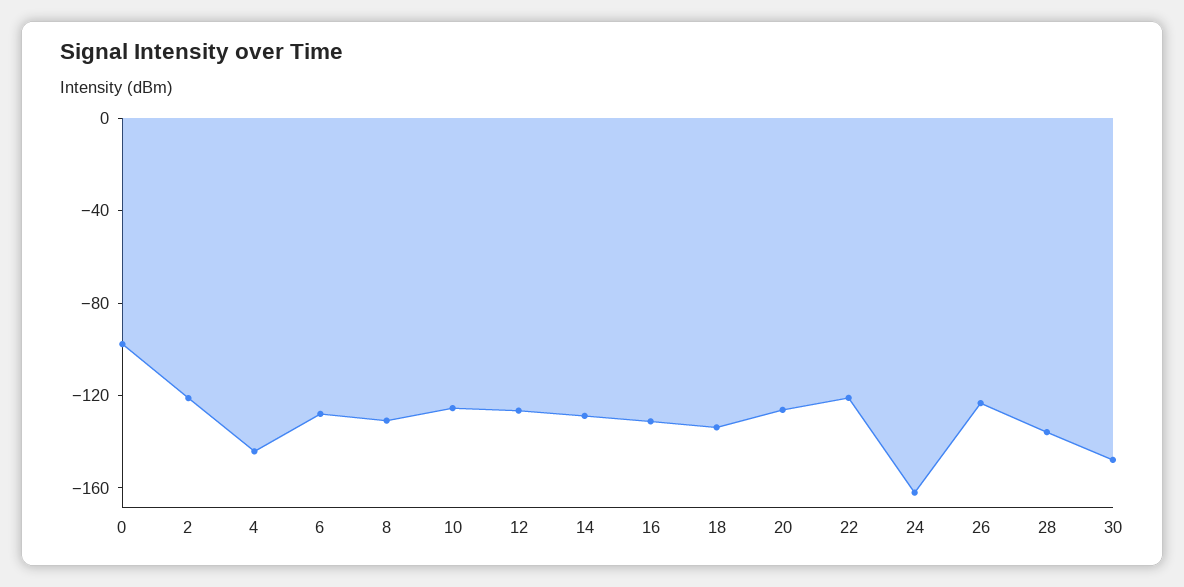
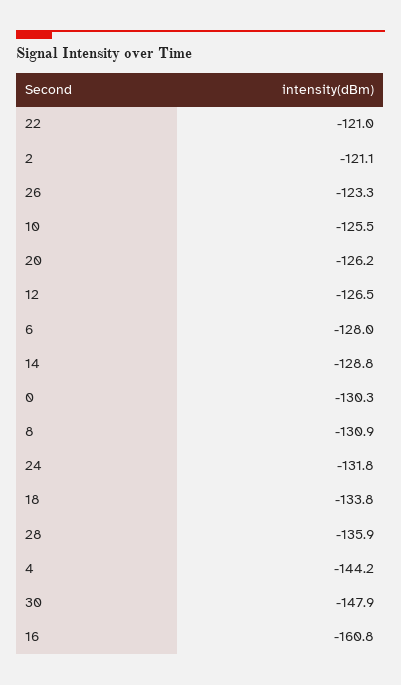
0: -100 -> -130.3
16: -130 -> -160.8
24: -160 -> -131.8

